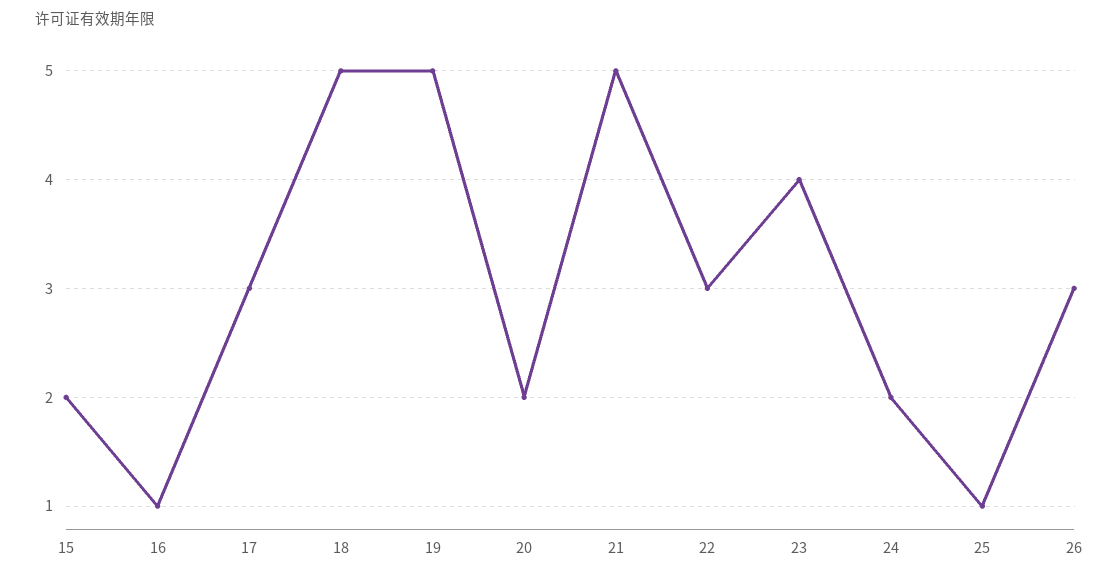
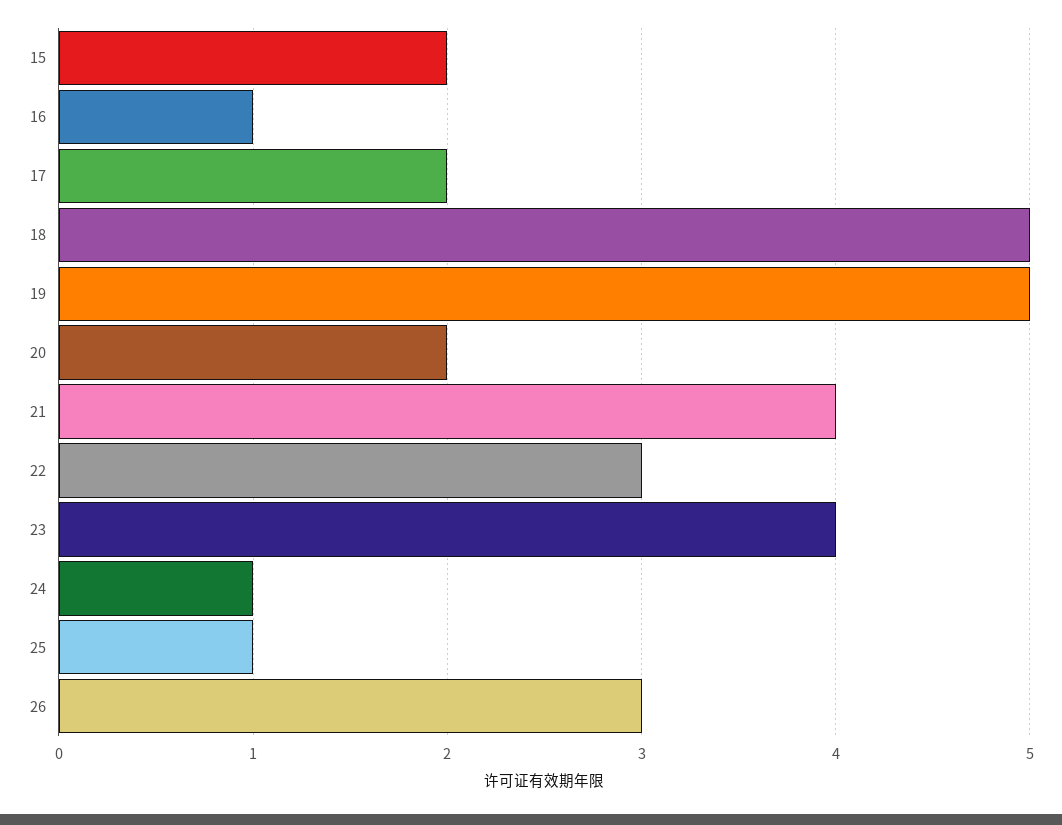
17: 3 -> 2
21: 5 -> 4
24: 2 -> 1

